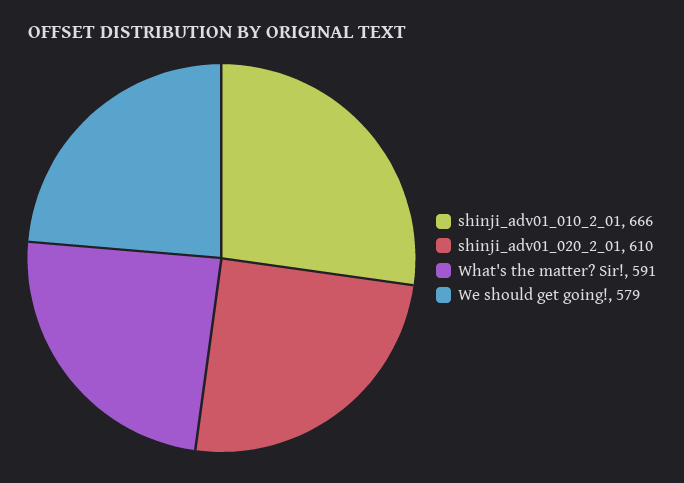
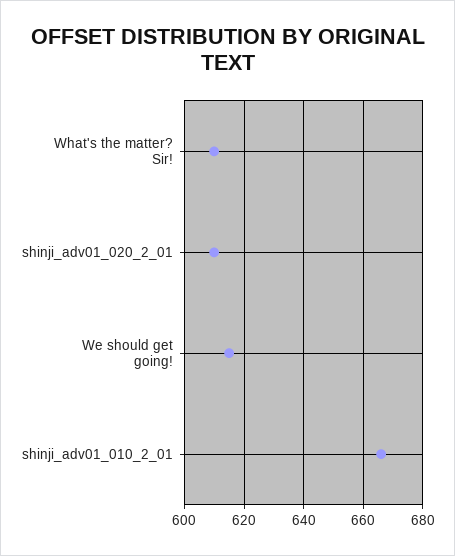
What's the matter? Sir!: 591 -> 610
We should get going!: 579 -> 615

